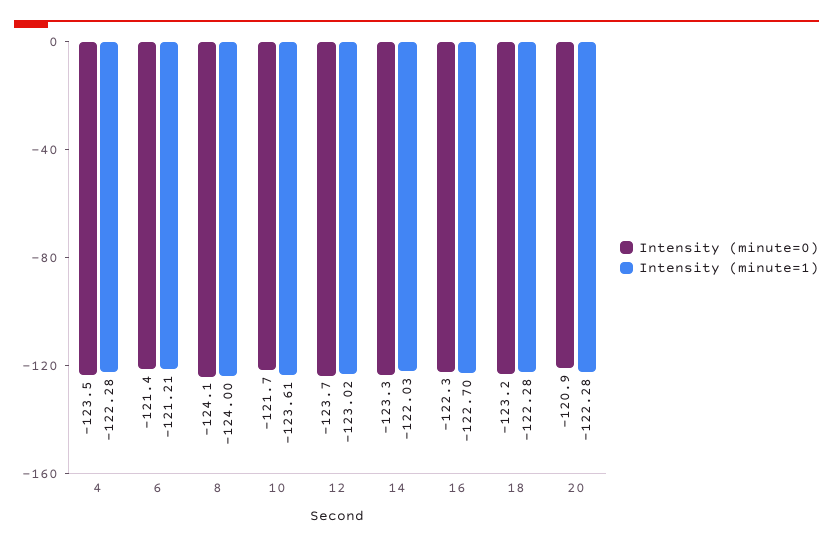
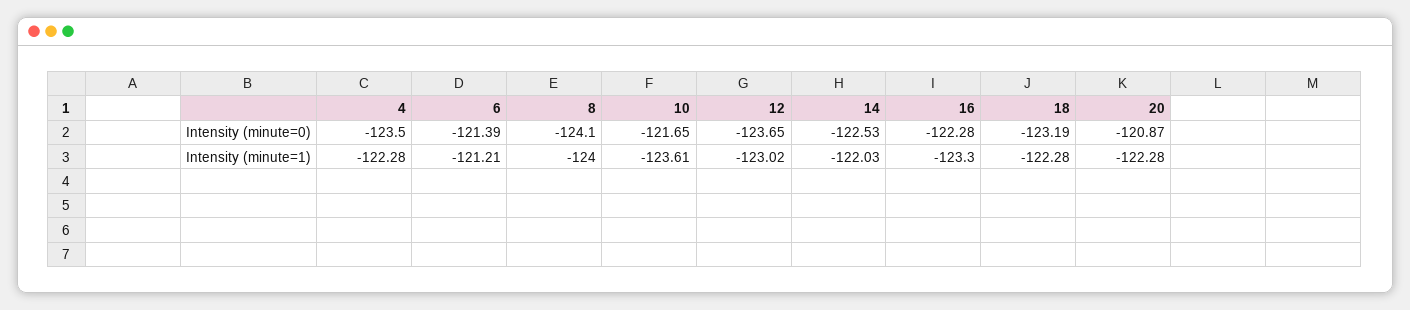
Intensity (minute=0), 14: -123.3 -> -122.53
Intensity (minute=1), 16: -122.7 -> -123.3

